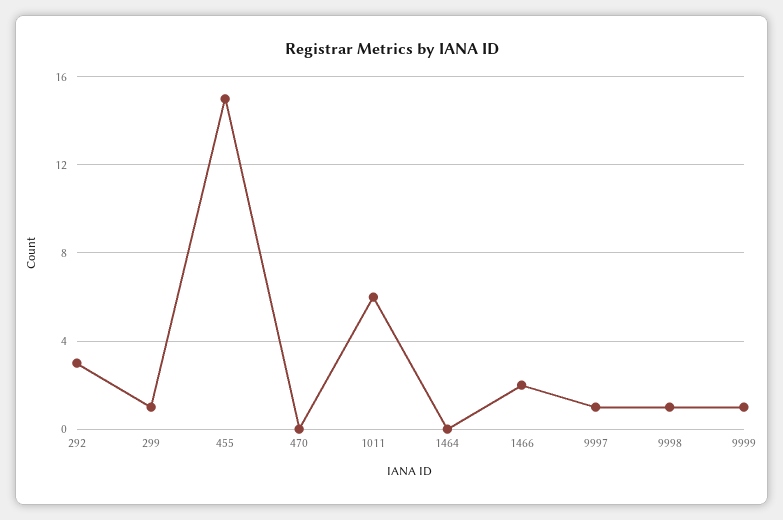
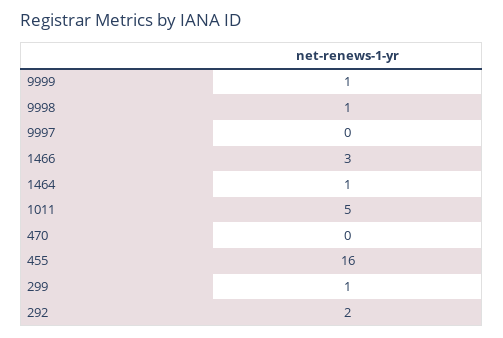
292: 3 -> 2
455: 15 -> 16
1011: 6 -> 5
1464: 0 -> 1
1466: 2 -> 3
9997: 1 -> 0

